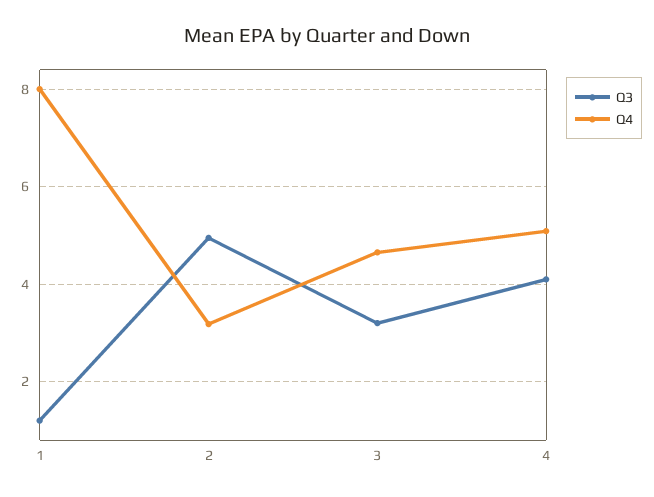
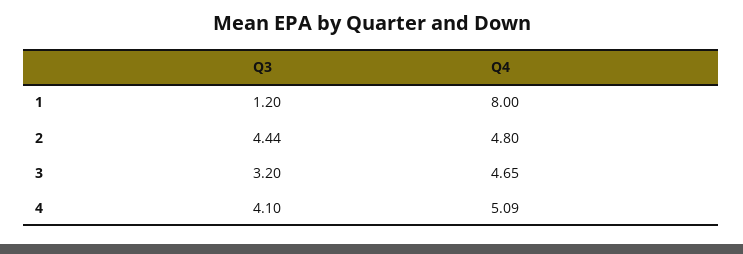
Q3, 2: 5 -> 4.44
Q4, 2: 3.2 -> 4.8

